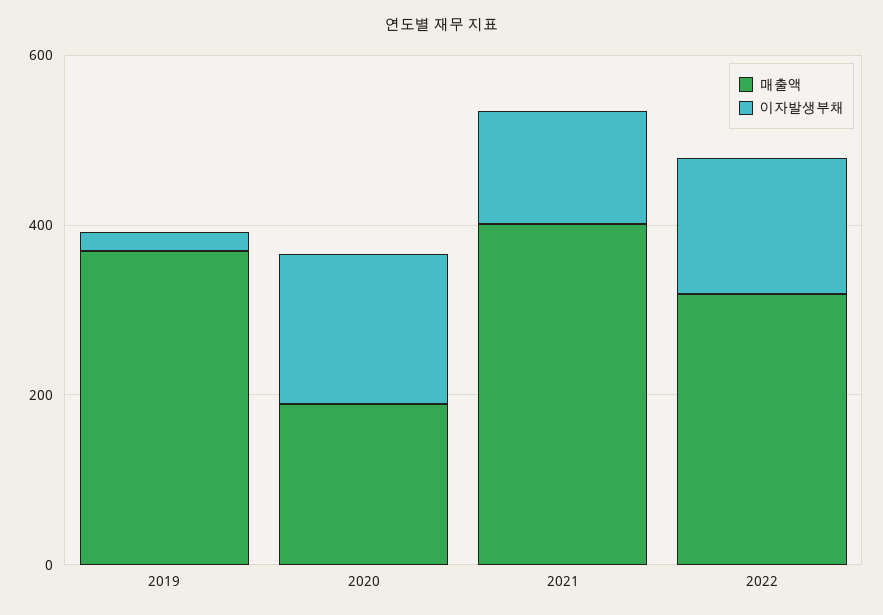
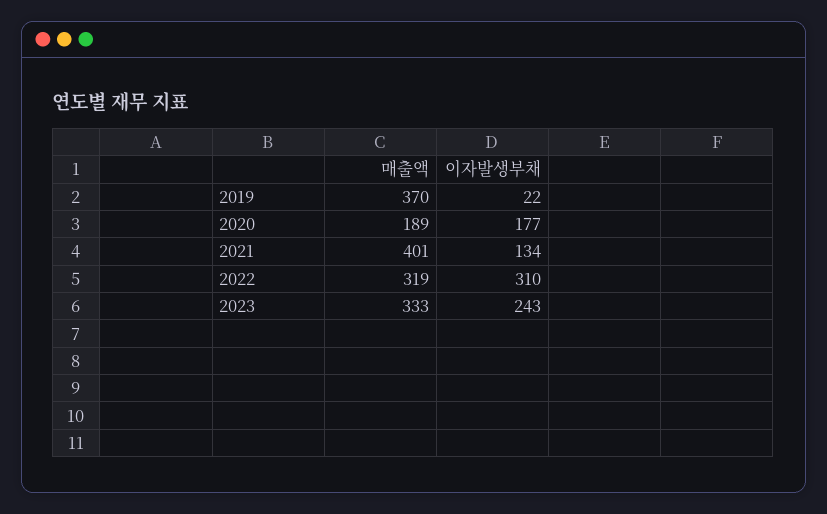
이자발생부채, 2022: 150 -> 310
매출액, 2023: none -> 333
이자발생부채, 2023: none -> 243

